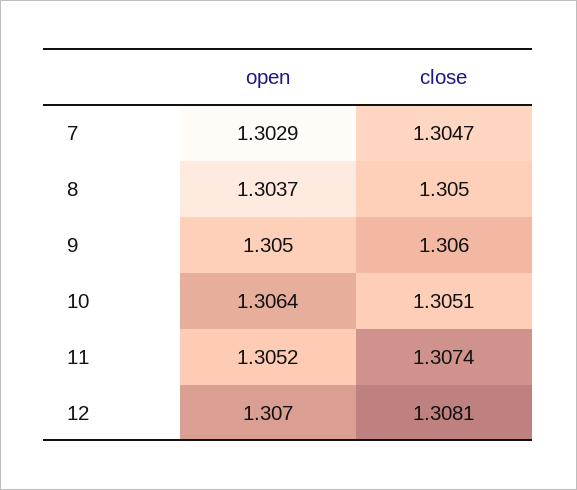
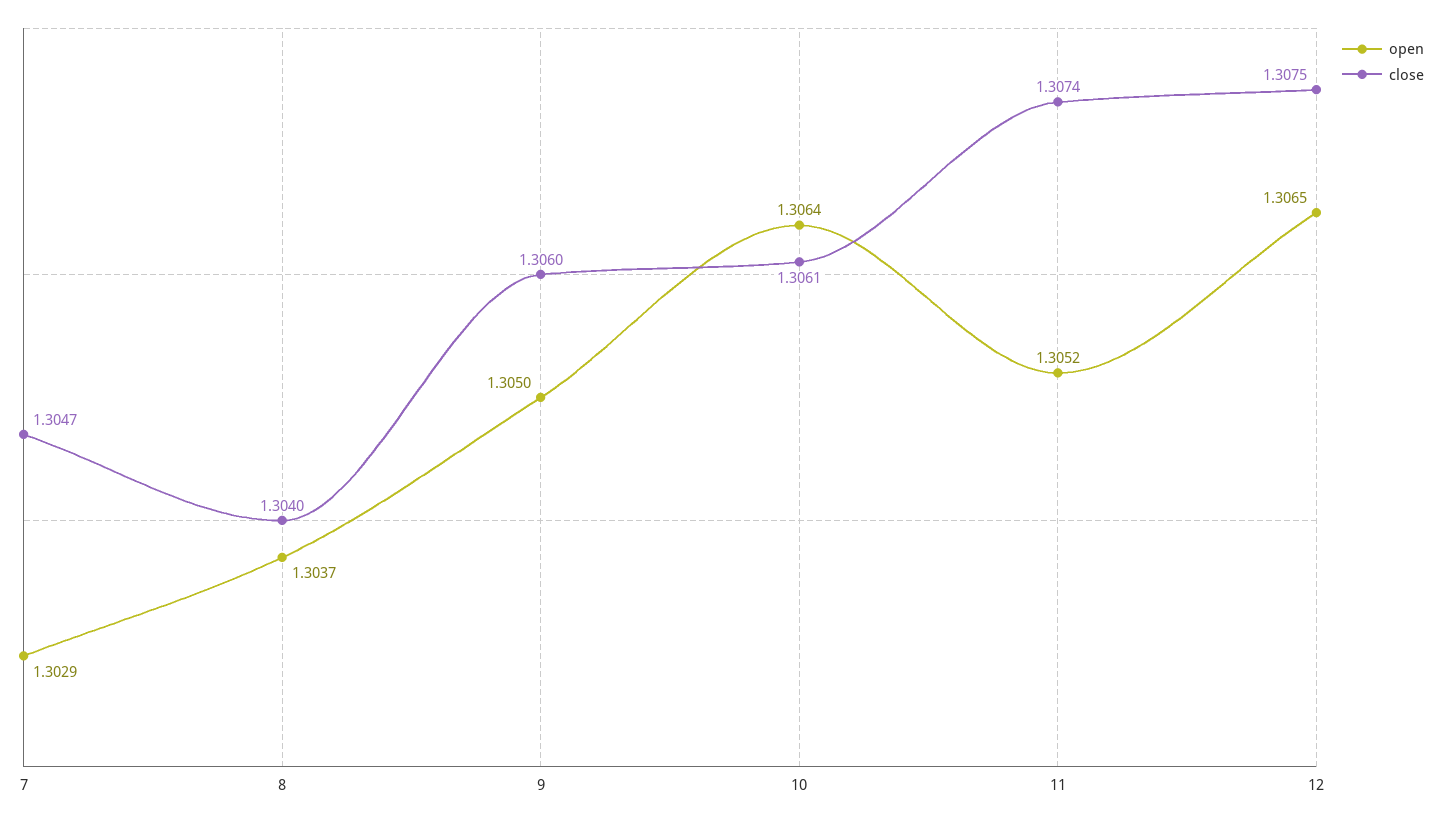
close, 8: 1.305 -> 1.304
close, 10: 1.3051 -> 1.3061
open, 12: 1.307 -> 1.3065
close, 12: 1.3081 -> 1.3075

